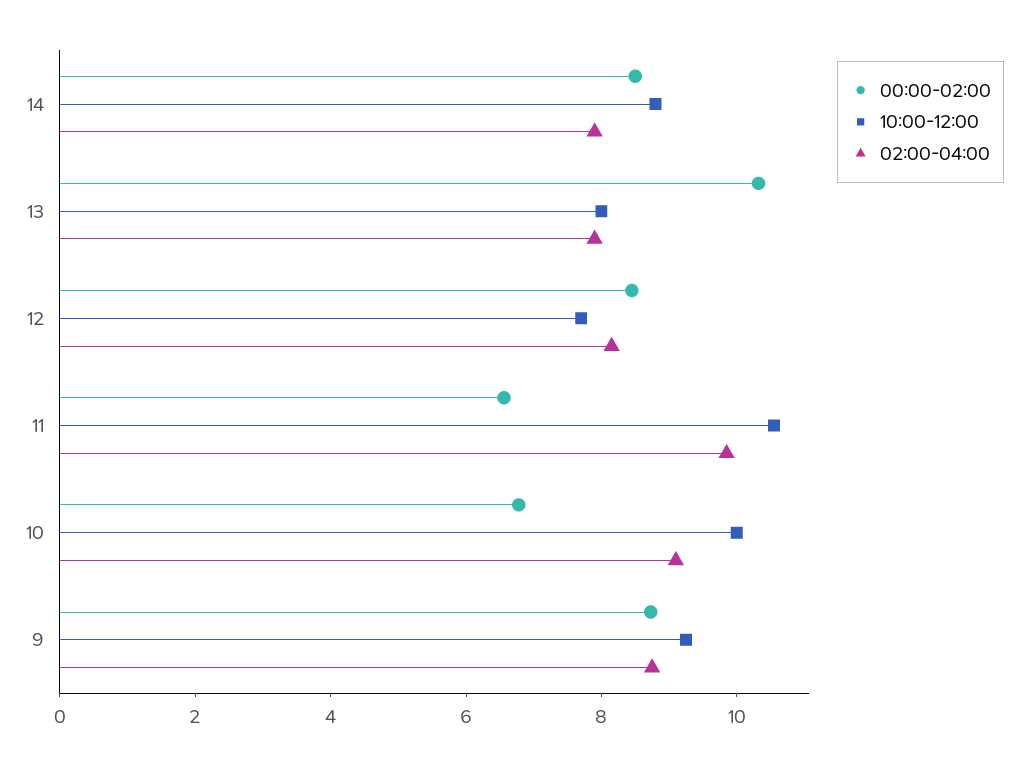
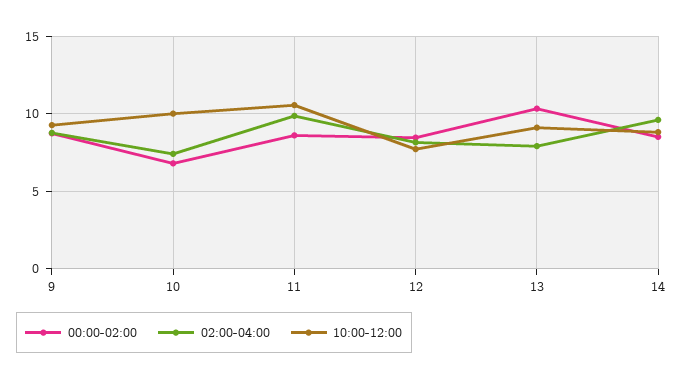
02:00-04:00, 14: 8 -> 9.5
10:00-12:00, 13: 8 -> 9
00:00-02:00, 11: 6.5 -> 8.5
02:00-04:00, 10: 9 -> 7.5

